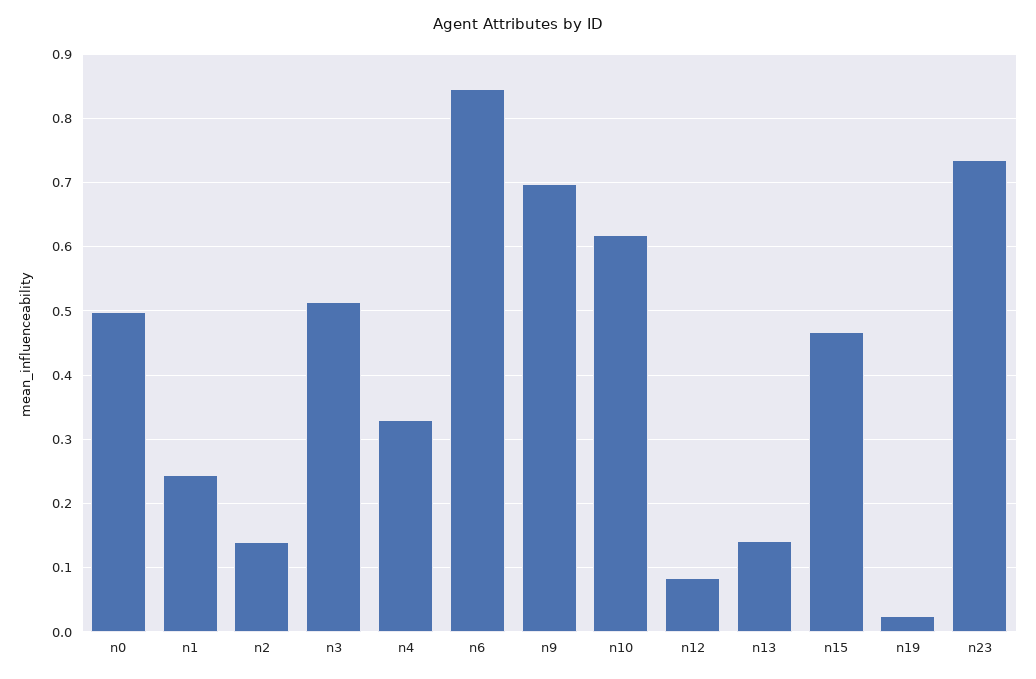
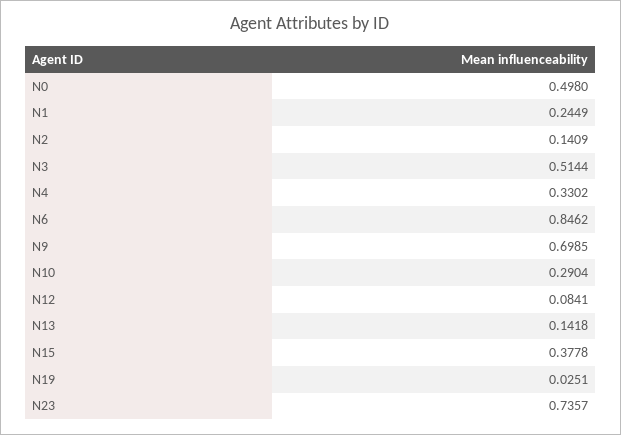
n10: 0.62 -> 0.2904
n15: 0.47 -> 0.3778

